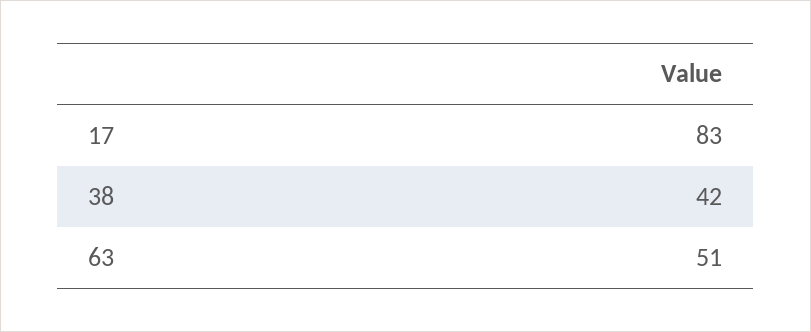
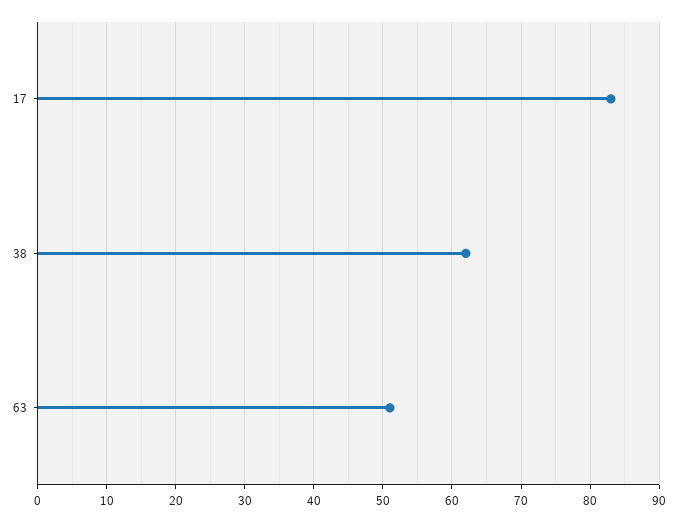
38: 42 -> 62

